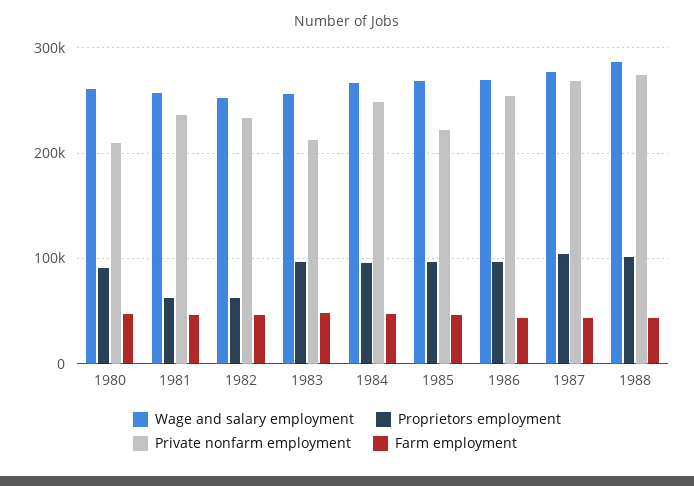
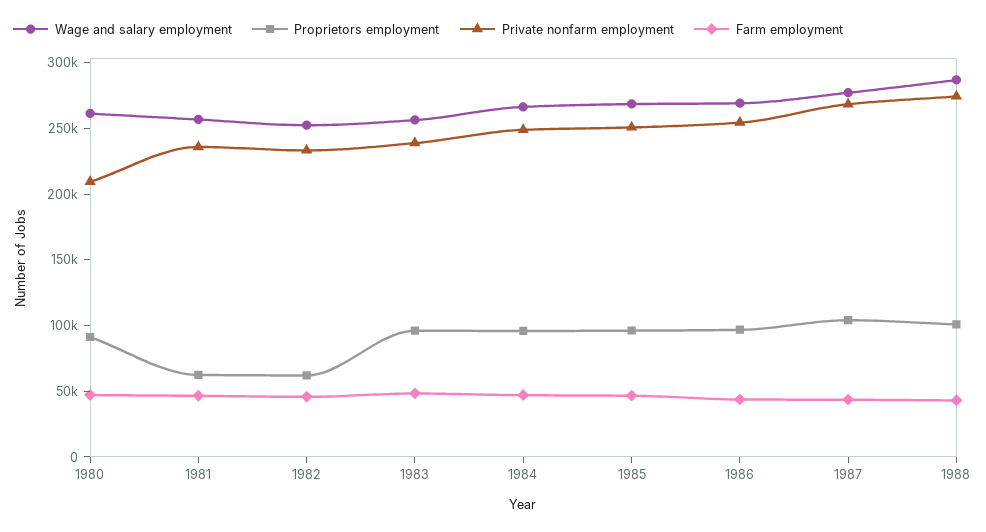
Private nonfarm employment, 1983: 210000 -> 240000
Private nonfarm employment, 1985: 220000 -> 250000

